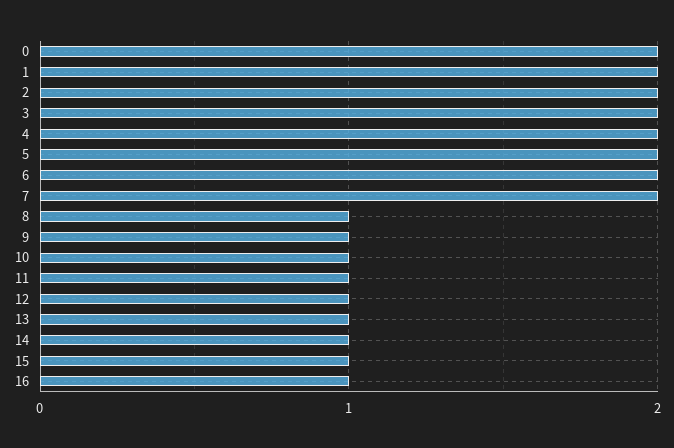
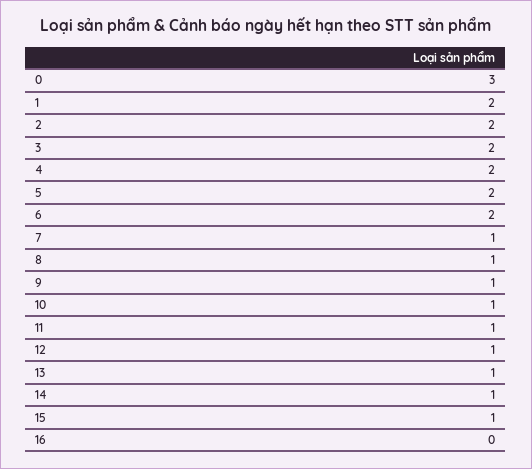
0: 2 -> 3
7: 2 -> 1
16: 1 -> 0

